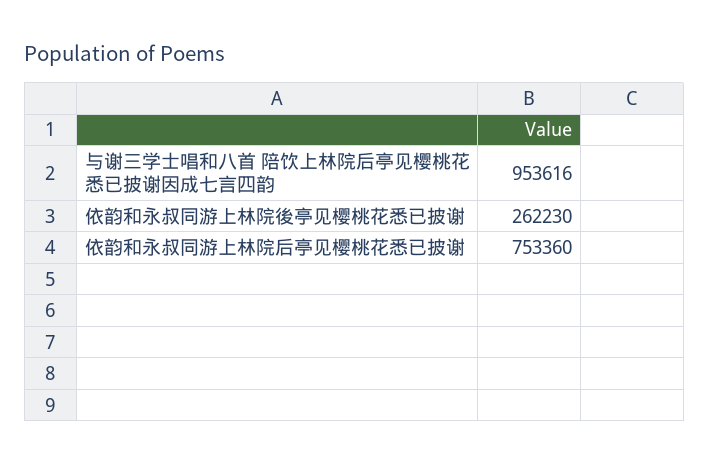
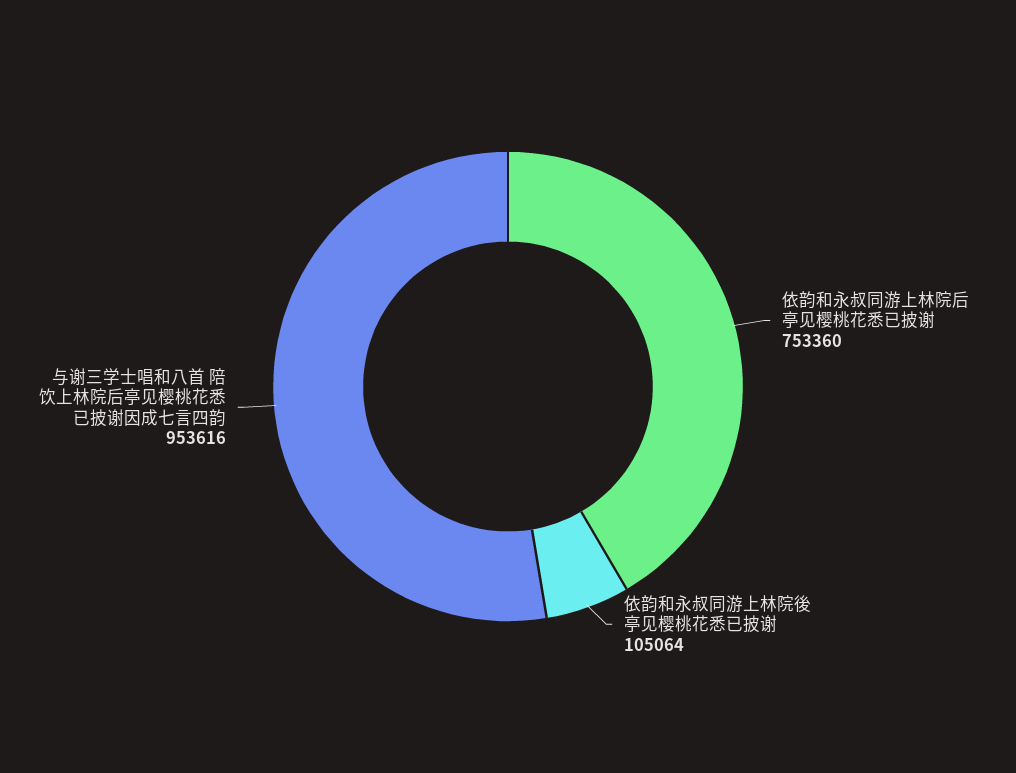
依韵和永叔同游上林院後亭见樱桃花悉已披谢: 262230 -> 105064

